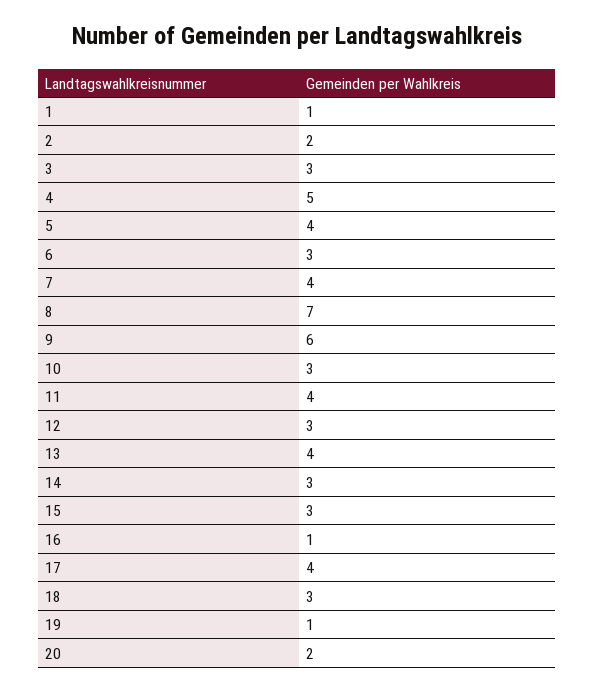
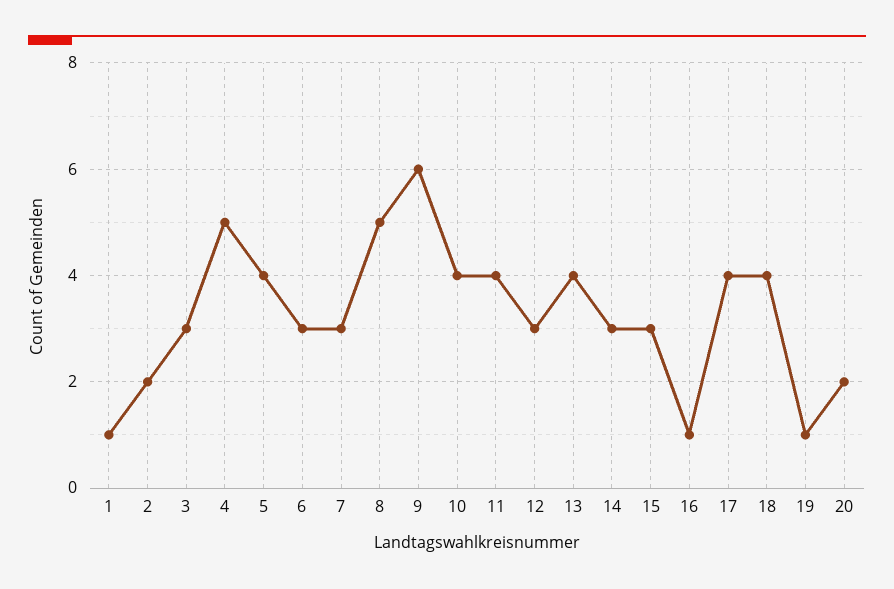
7: 4 -> 3
8: 7 -> 5
10: 3 -> 4
18: 3 -> 4

